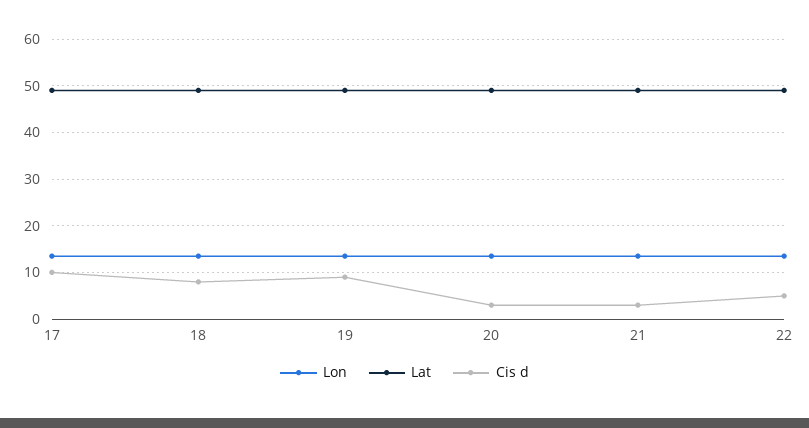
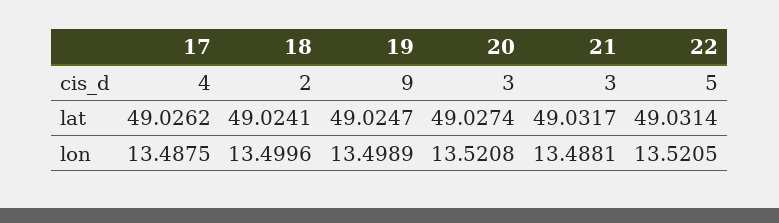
Cis d, 17: 10 -> 4
Cis d, 18: 8 -> 2

